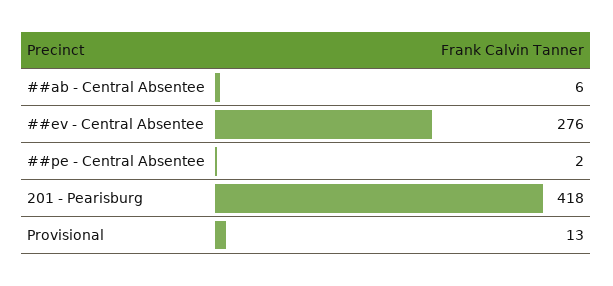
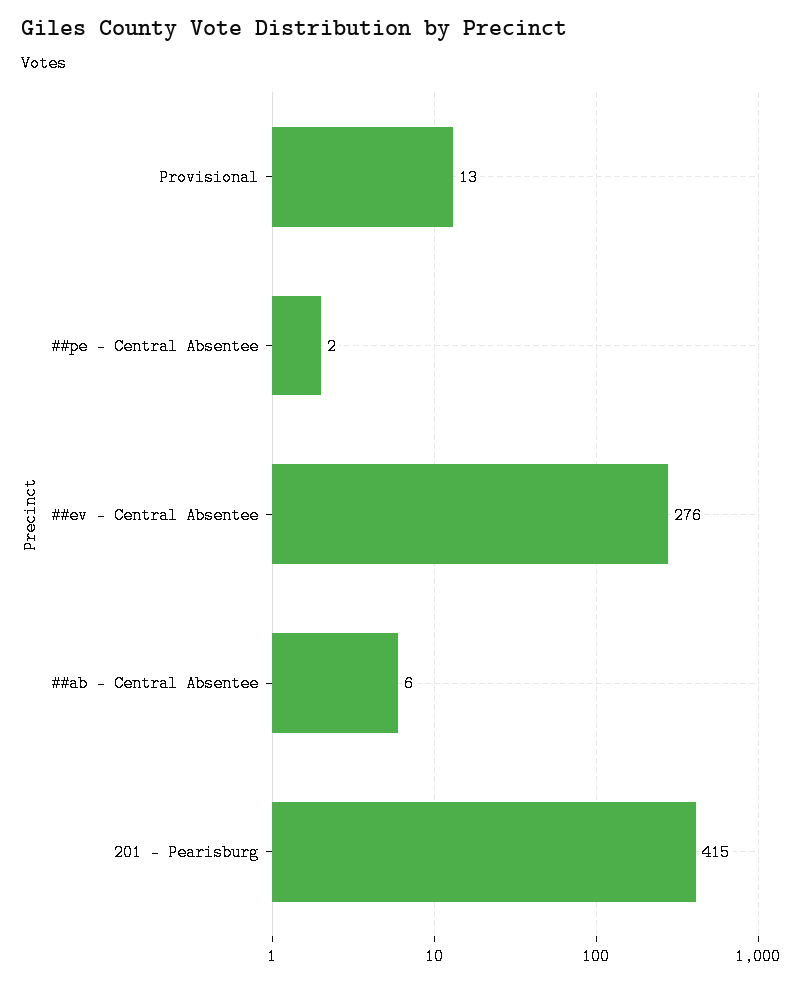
201 - Pearisburg: 418 -> 415

